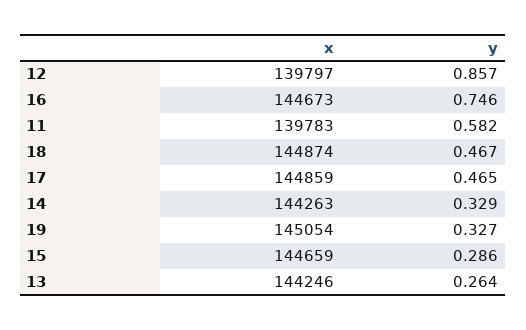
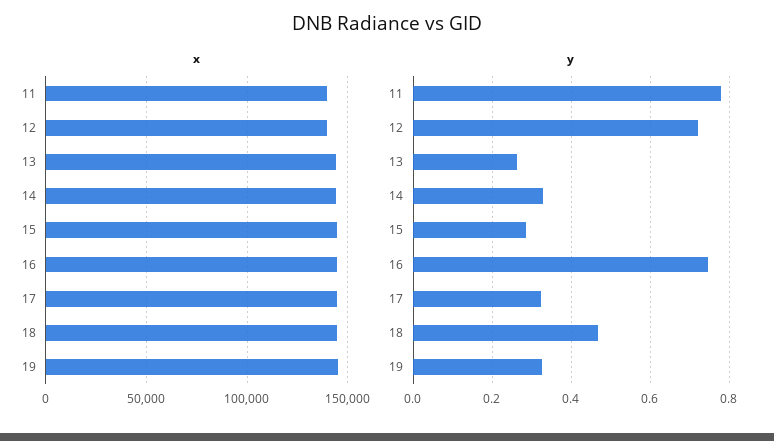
y, 12: 0.857 -> 0.72
y, 11: 0.582 -> 0.78
y, 17: 0.465 -> 0.32

